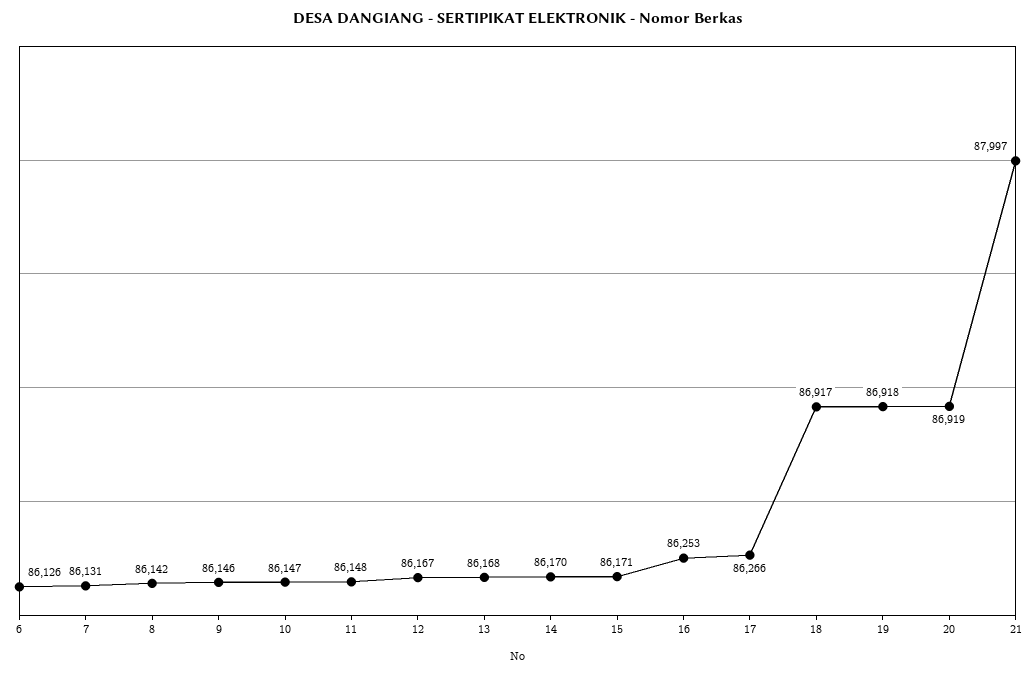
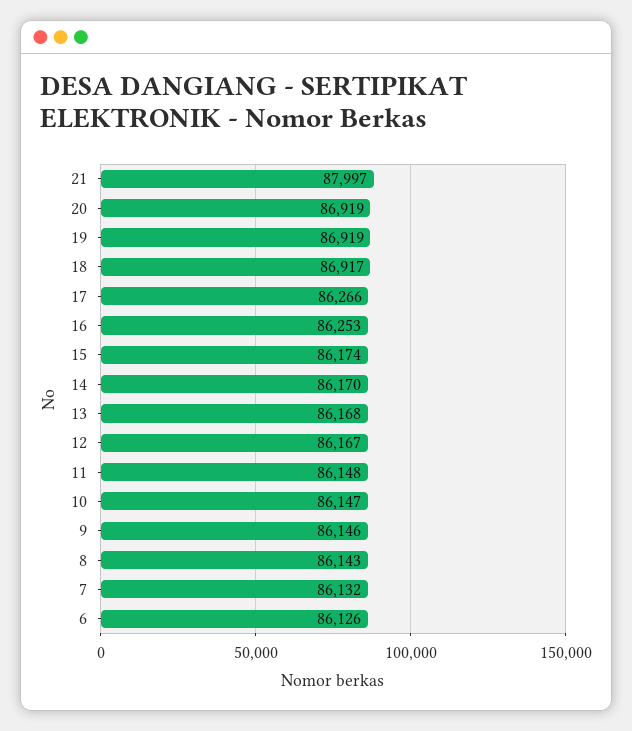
7: 86131 -> 86132
8: 86142 -> 86143
15: 86171 -> 86174
19: 86918 -> 86919

